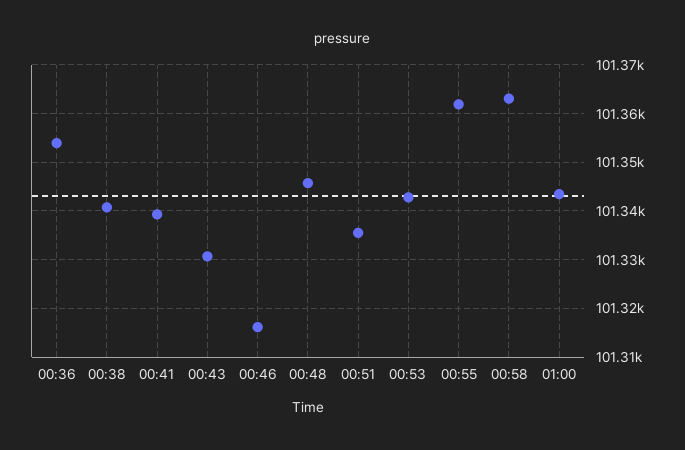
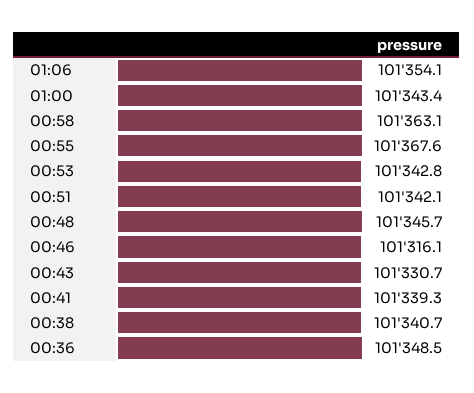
00:36: 101354 -> 101348.5
00:51: 101336 -> 101342.1
00:55: 101362 -> 101367.6
01:06: none -> 101354.1

